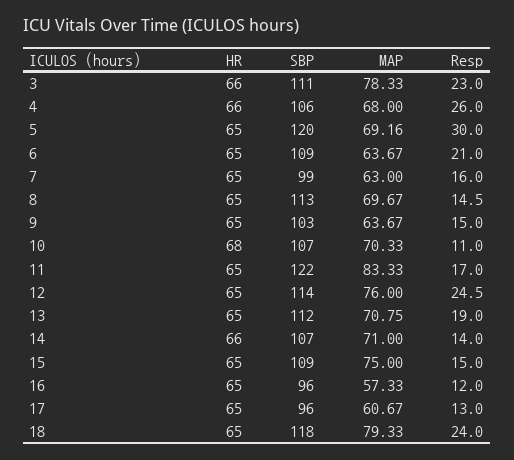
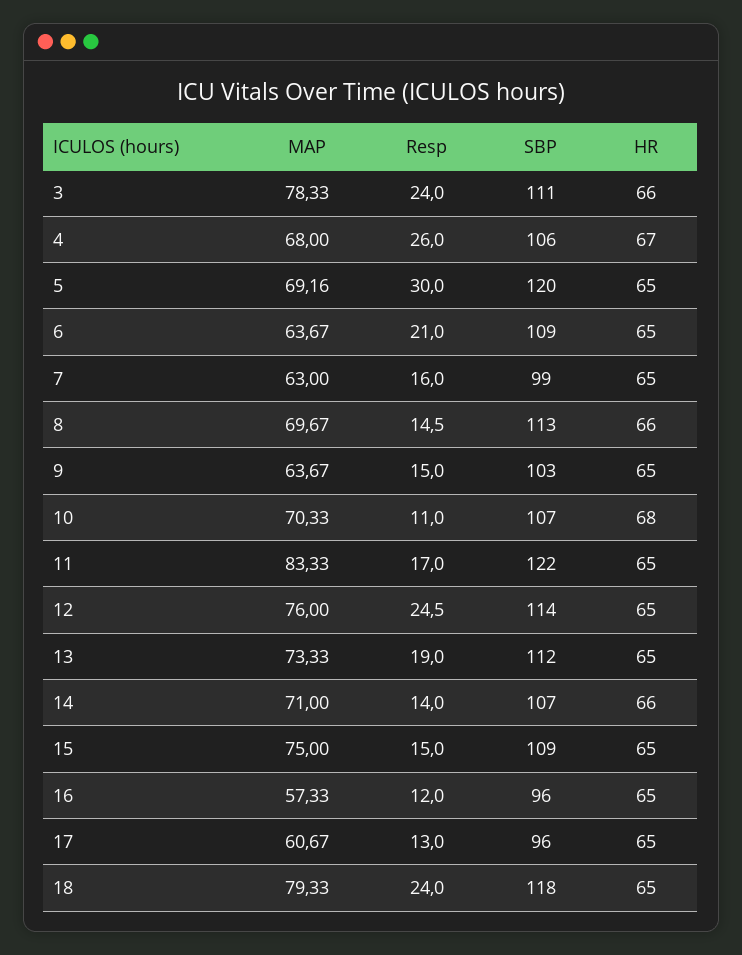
Resp, 3: 23 -> 24
HR, 4: 66 -> 67
HR, 8: 65 -> 66
MAP, 13: 70.75 -> 73.33

